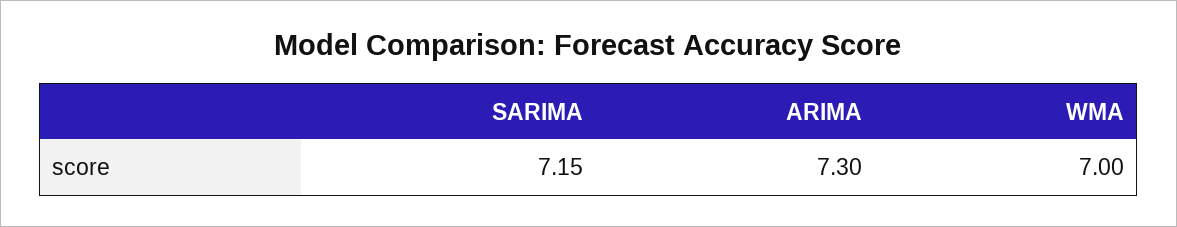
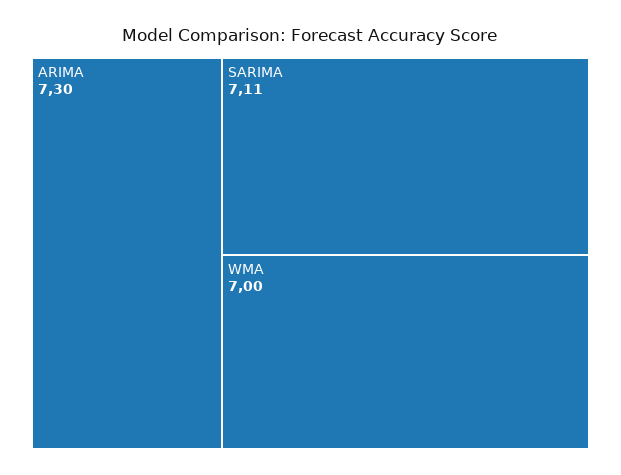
SARIMA: 7.15 -> 7.11

